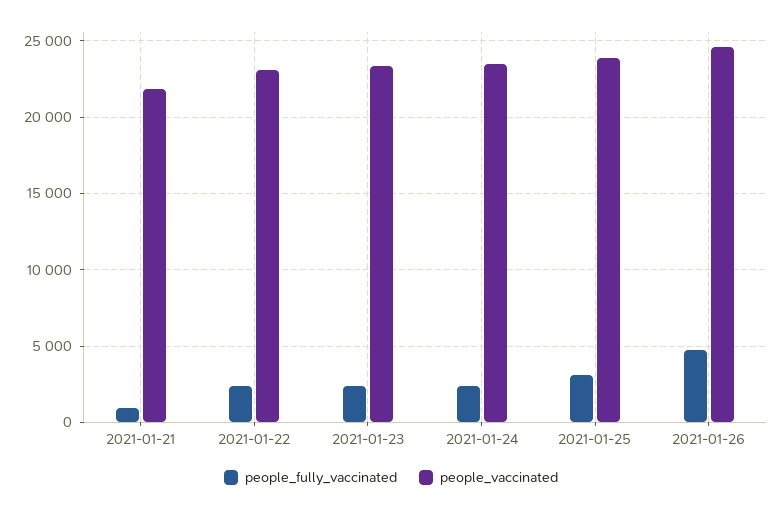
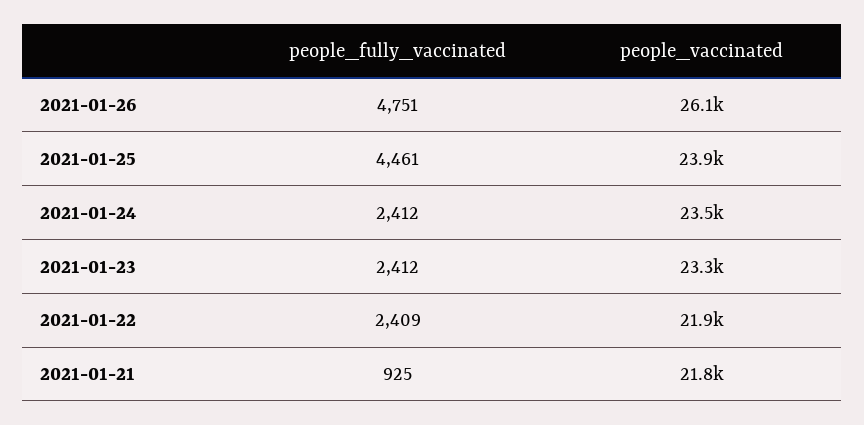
people_vaccinated, 2021-01-22: 23000 -> 21900
people_fully_vaccinated, 2021-01-25: 3000 -> 4461
people_vaccinated, 2021-01-26: 24500 -> 26100

